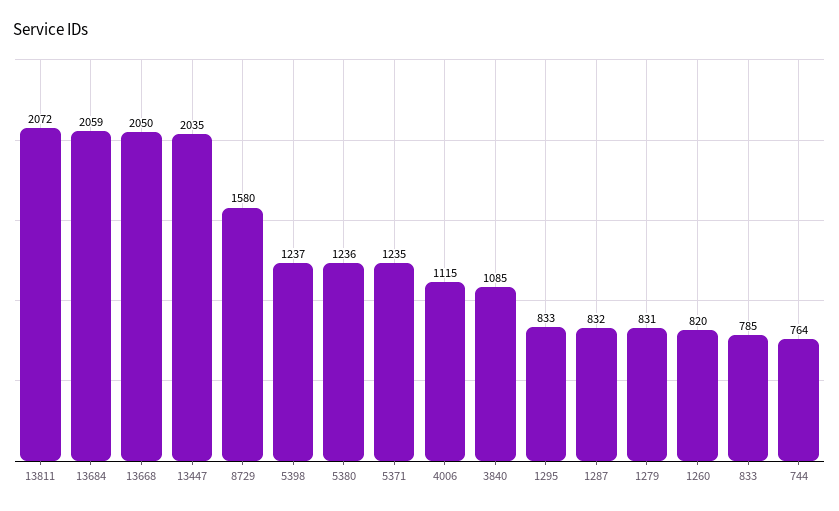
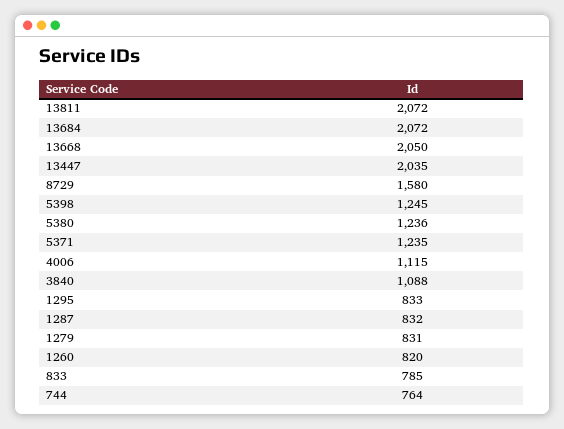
13684: 2059 -> 2072
5398: 1237 -> 1245
3840: 1085 -> 1088

